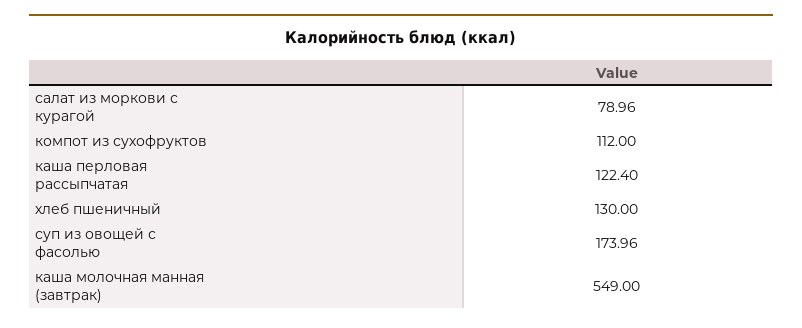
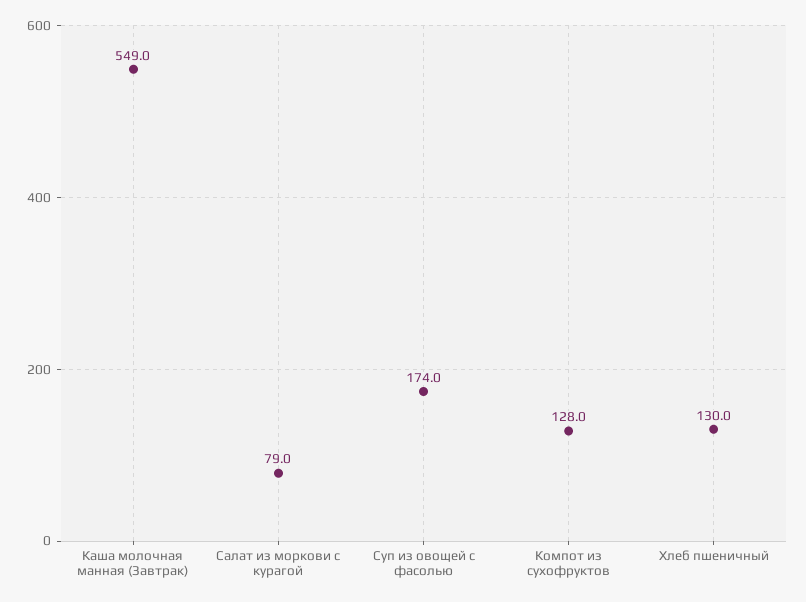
компот из сухофруктов: 112 -> 128
каша перловая рассыпчатая: 122.4 -> none

